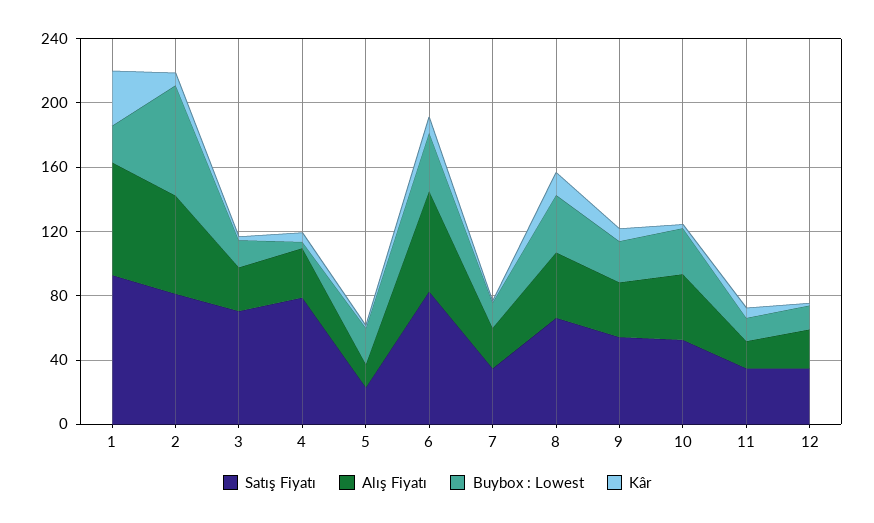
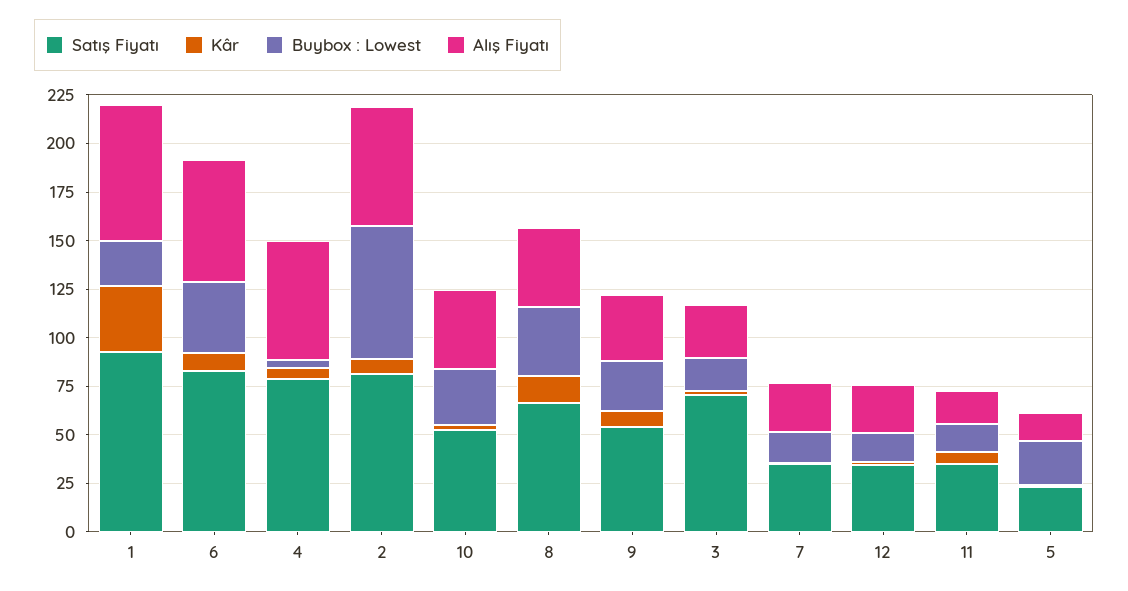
Alış Fiyatı, 4: 30 -> 60

